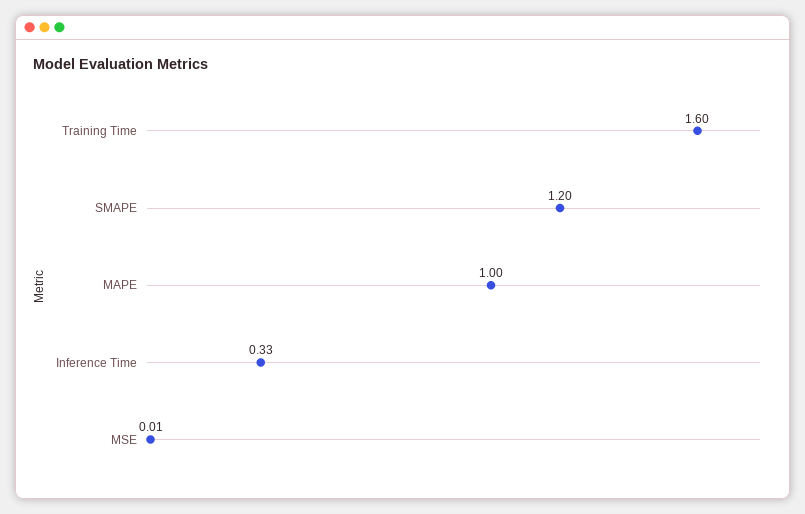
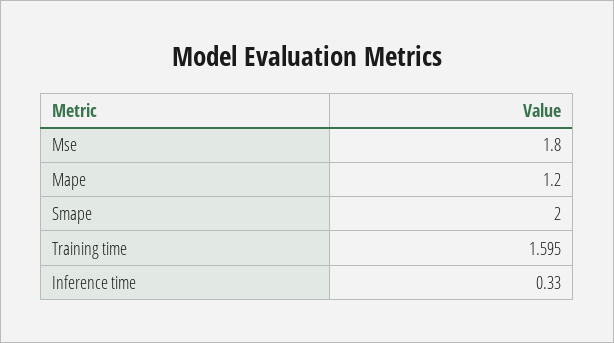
SMAPE: 1.2 -> 2
MAPE: 1 -> 1.2
MSE: 0.01 -> 1.8

